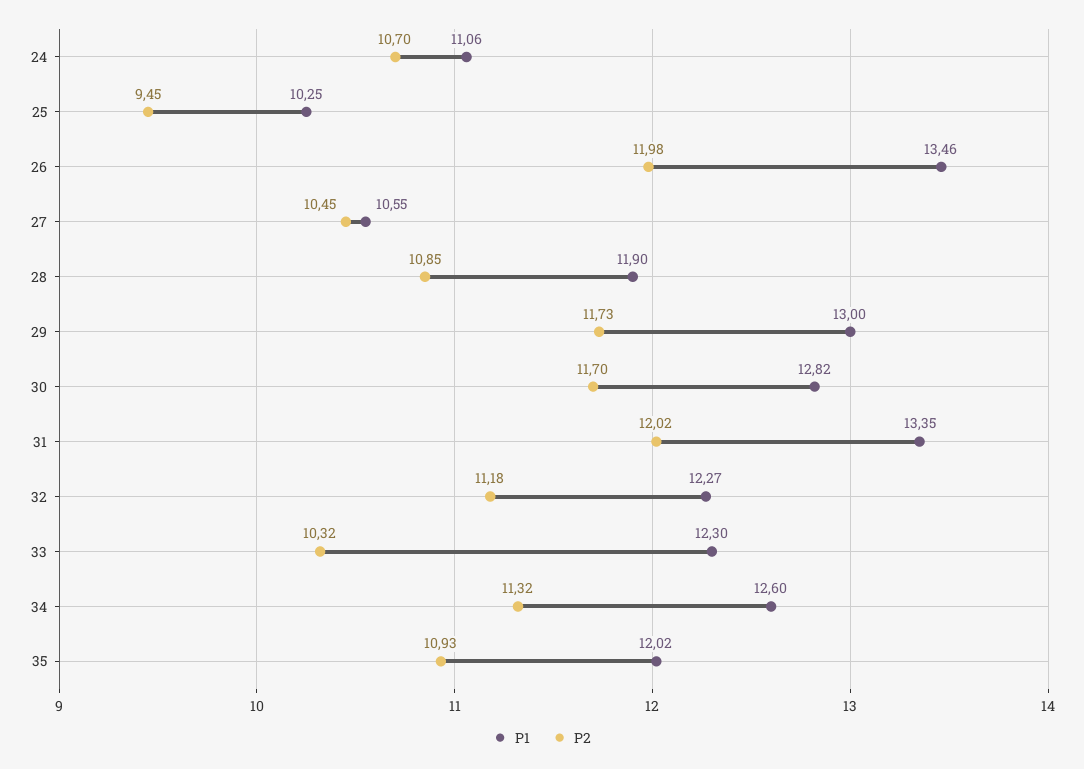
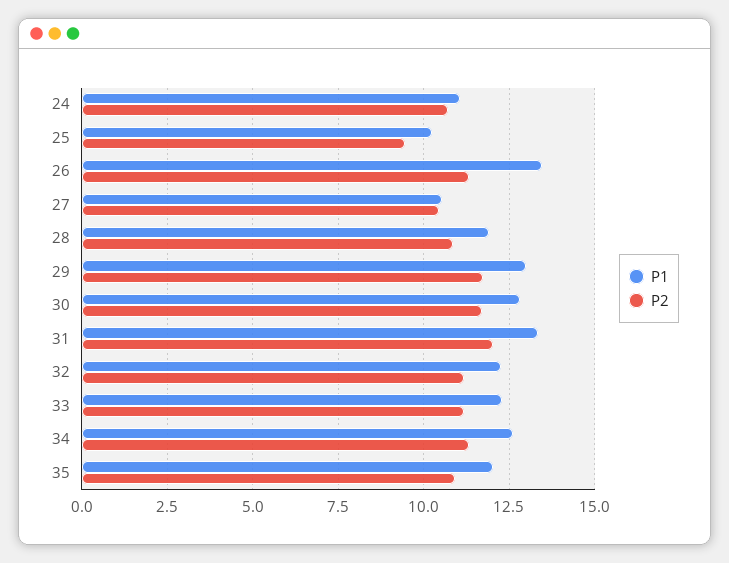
P2, 26: 11.98 -> 11.25
P2, 33: 10.32 -> 11.25

